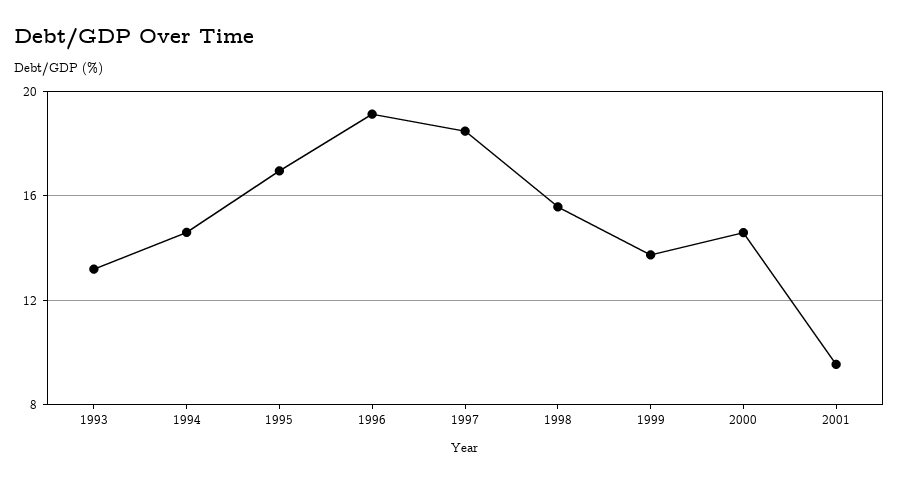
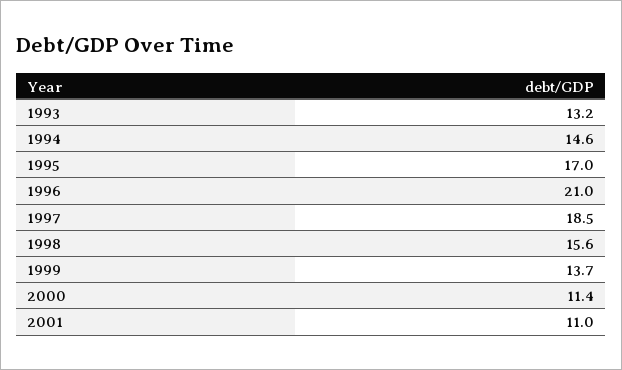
1996: 19 -> 21
2000: 14.5 -> 11.4
2001: 9.5 -> 11

